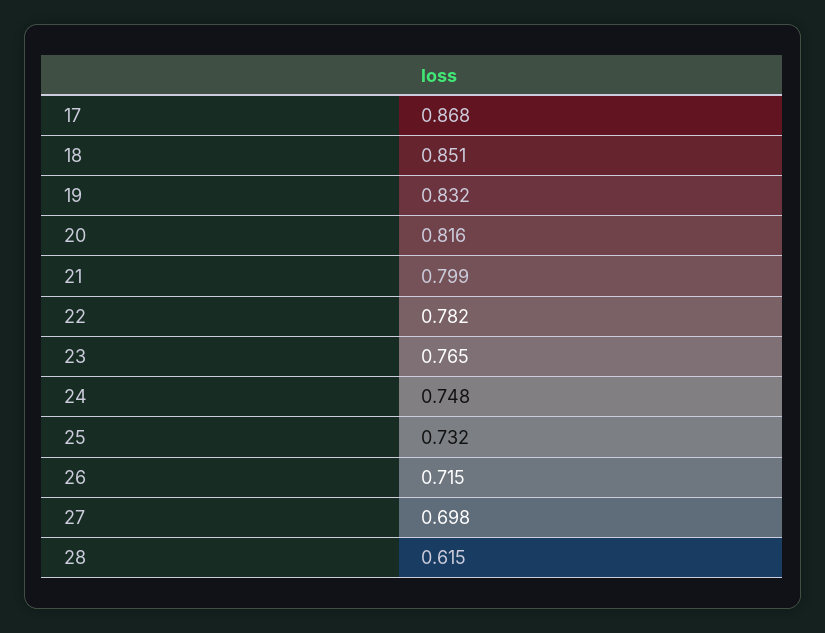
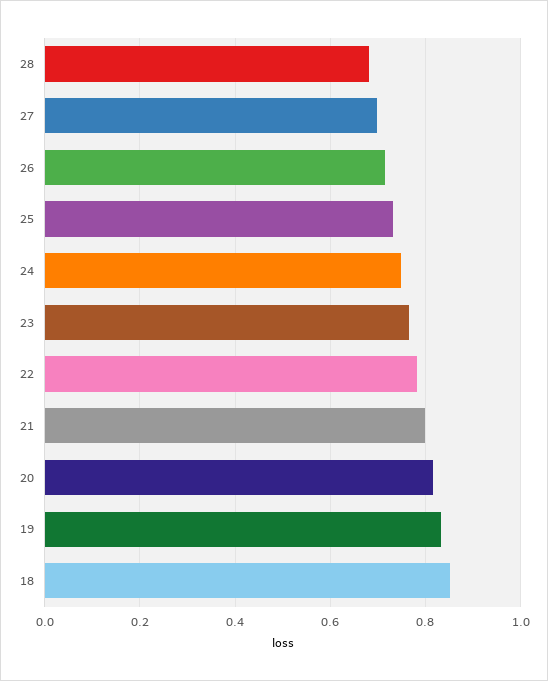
17: 0.868 -> none
28: 0.615 -> 0.68

